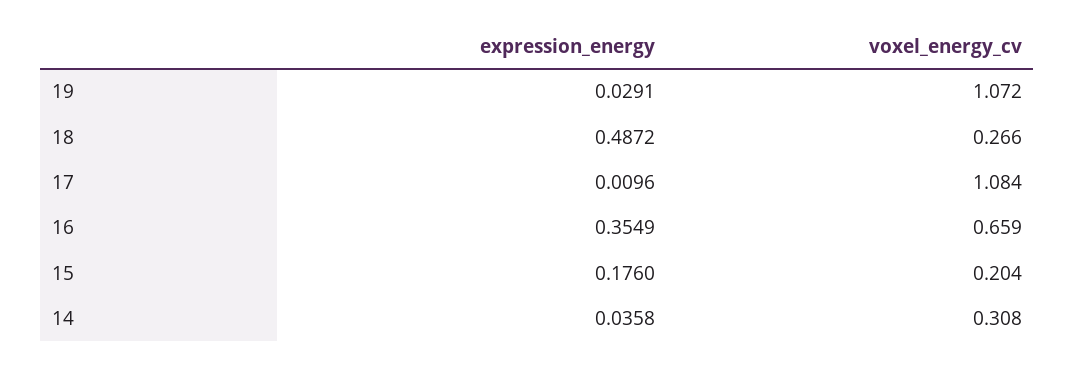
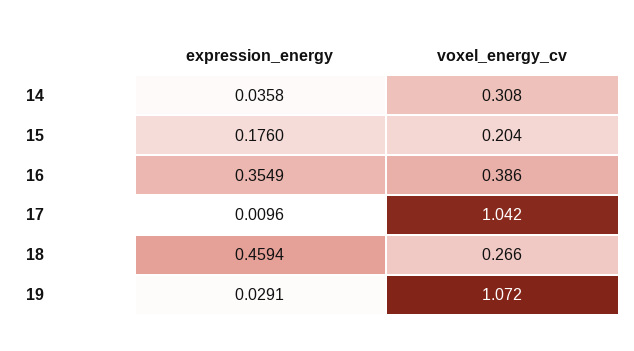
expression_energy, 18: 0.4872 -> 0.4594
voxel_energy_cv, 17: 1.084 -> 1.042
voxel_energy_cv, 16: 0.659 -> 0.386

